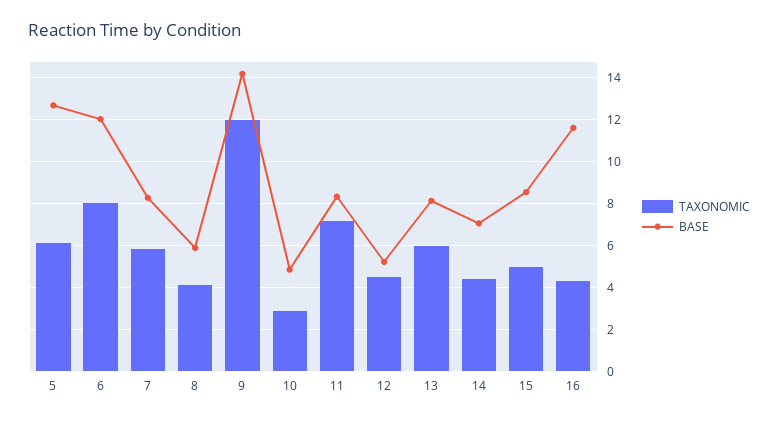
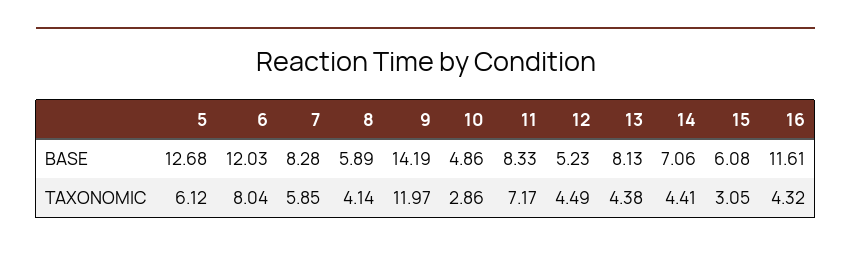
TAXONOMIC, 13: 6 -> 4.38
TAXONOMIC, 15: 5 -> 3.05
BASE, 15: 8.5 -> 6.08

